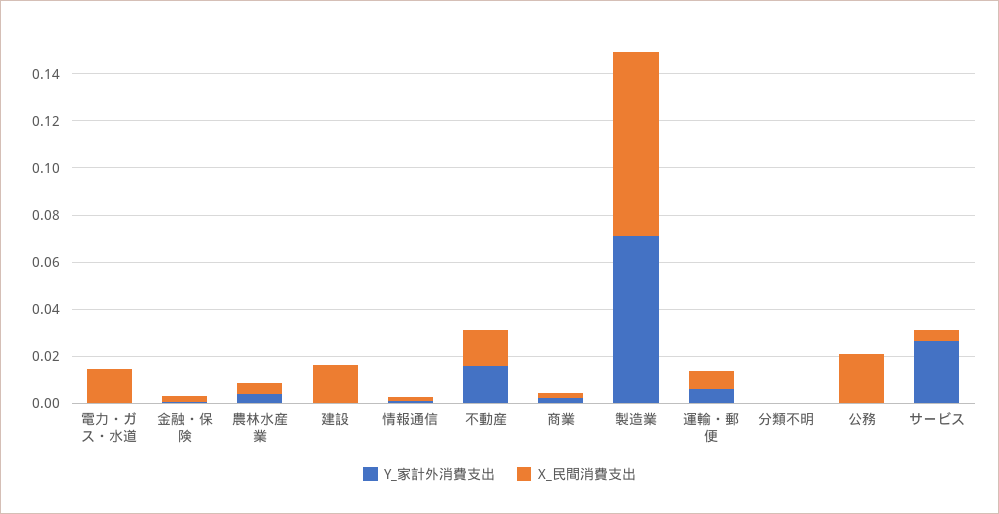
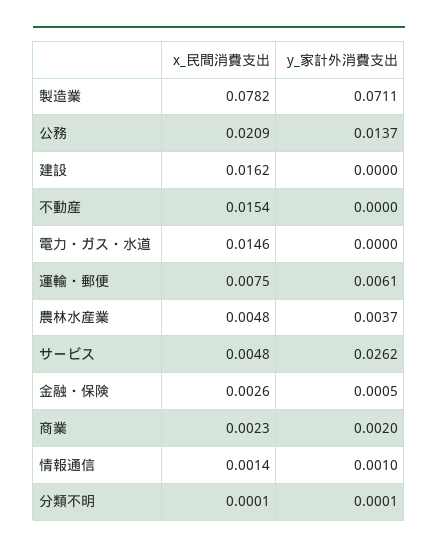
Y_家計外消費支出, 不動産: 0.015 -> 0
Y_家計外消費支出, 公務: 0 -> 0.0137

